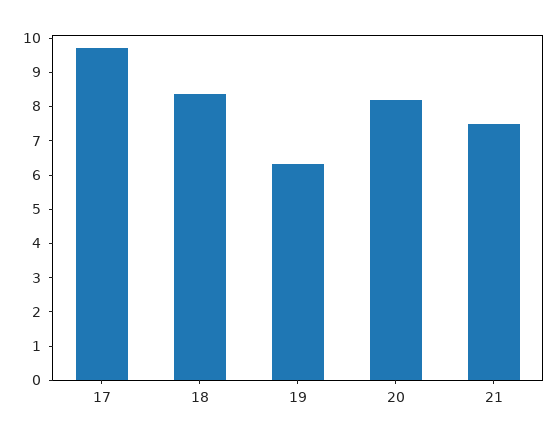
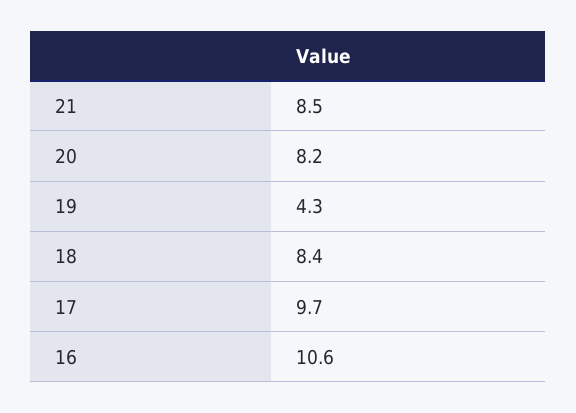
19: 6.25 -> 4.3
21: 7.5 -> 8.5
16: none -> 10.6

